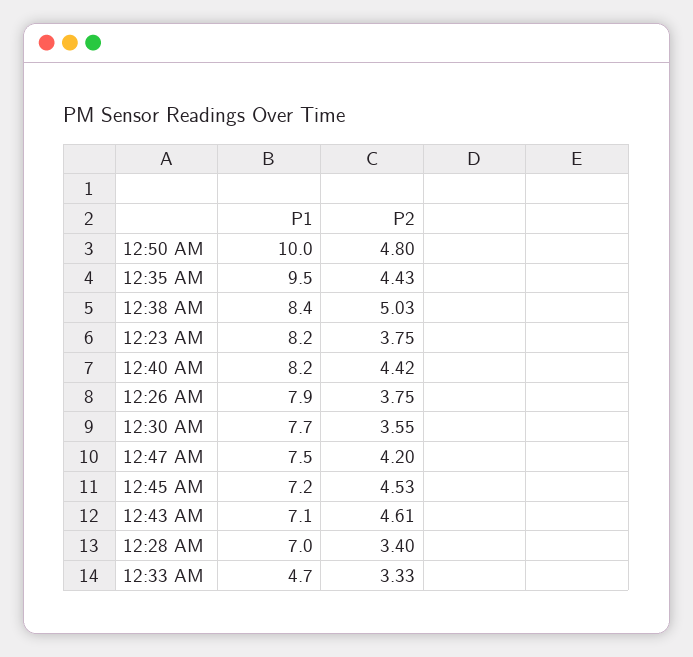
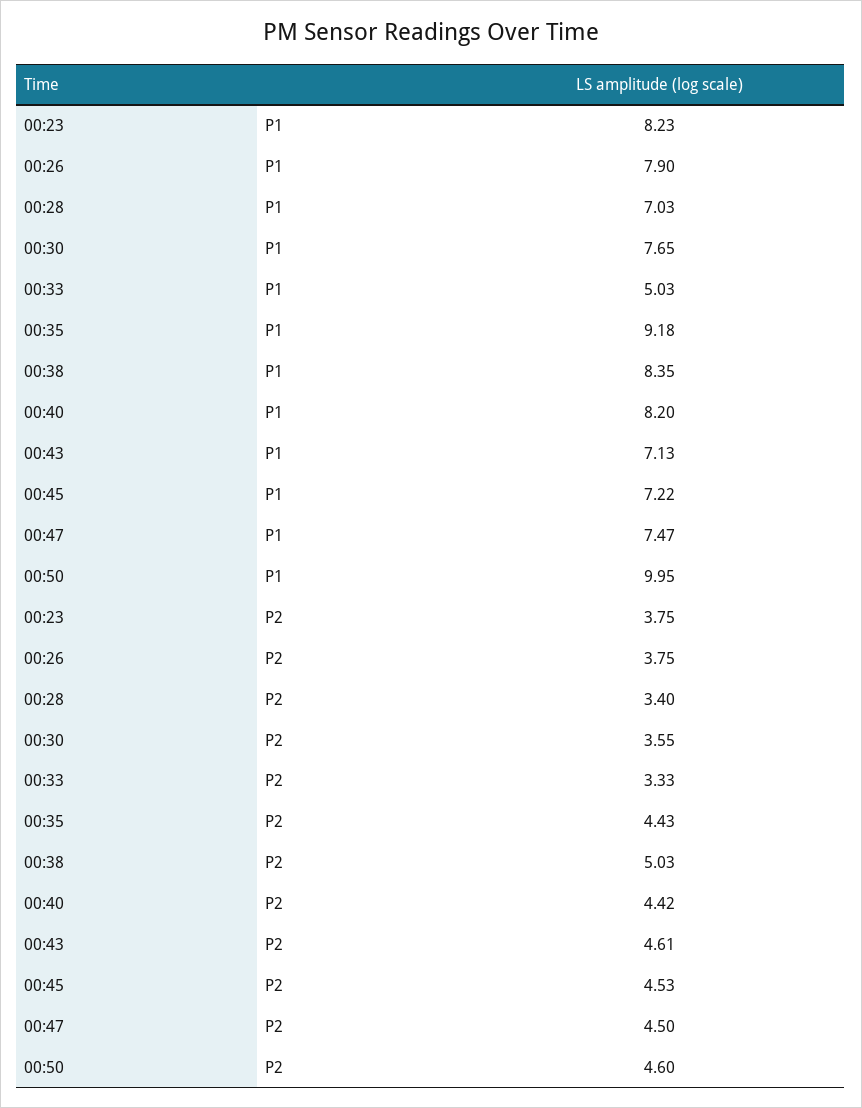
P2, 12:50 AM: 4.8 -> 4.6
P1, 12:35 AM: 9.5 -> 9.18
P2, 12:47 AM: 4.2 -> 4.5
P1, 12:33 AM: 4.7 -> 5.03

